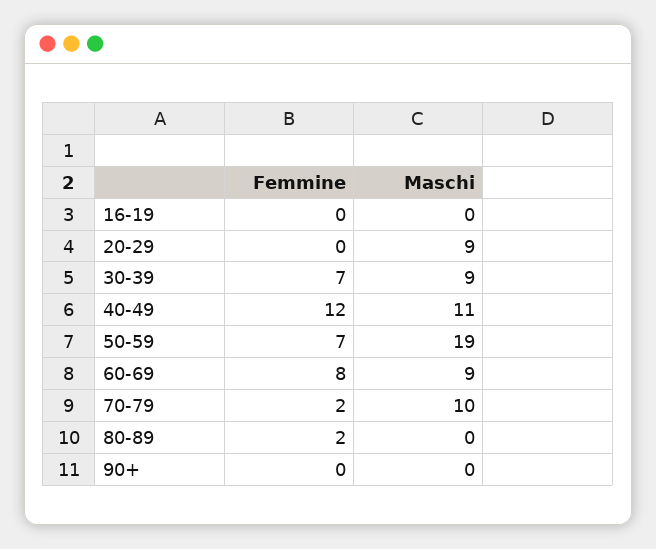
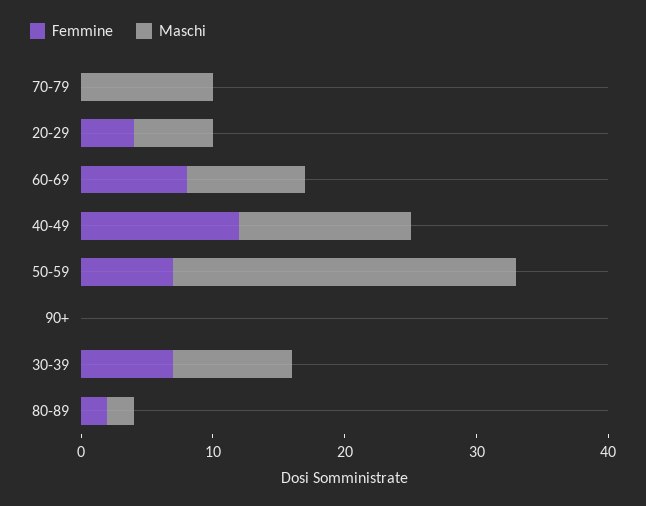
Femmine, 16-19: 0 -> none
Maschi, 16-19: 0 -> none
Femmine, 20-29: 0 -> 4
Maschi, 20-29: 9 -> 6
Maschi, 40-49: 11 -> 13
Maschi, 50-59: 19 -> 26
Femmine, 70-79: 2 -> 0
Maschi, 80-89: 0 -> 2

